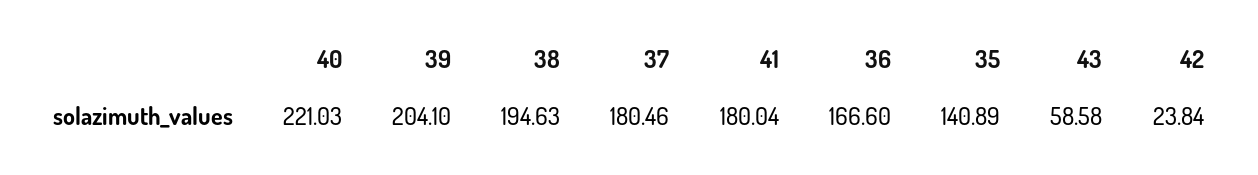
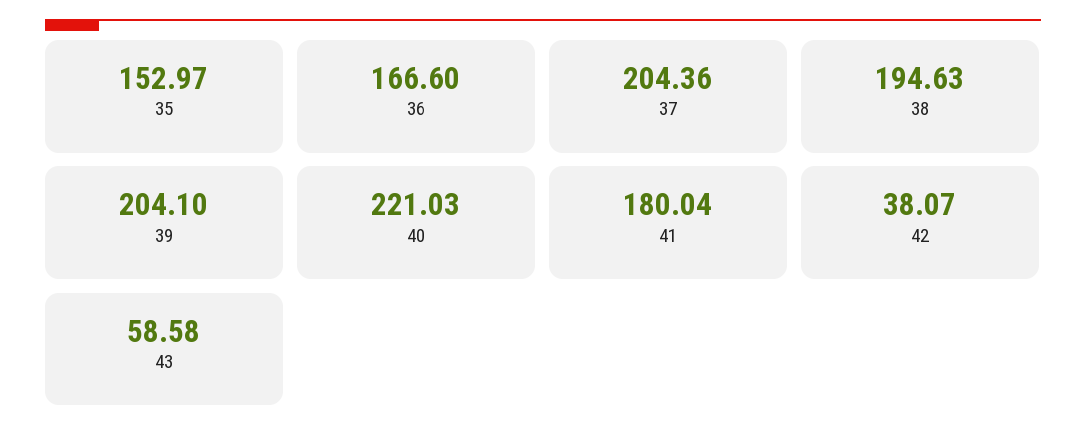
37: 180.46 -> 204.36
35: 140.89 -> 152.97
42: 23.84 -> 38.07

